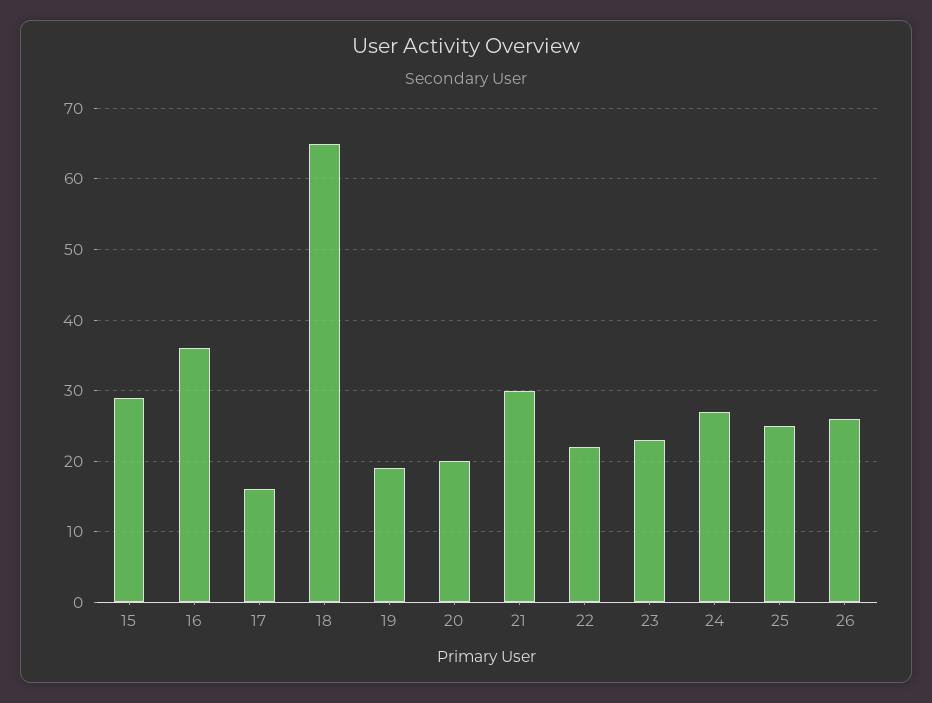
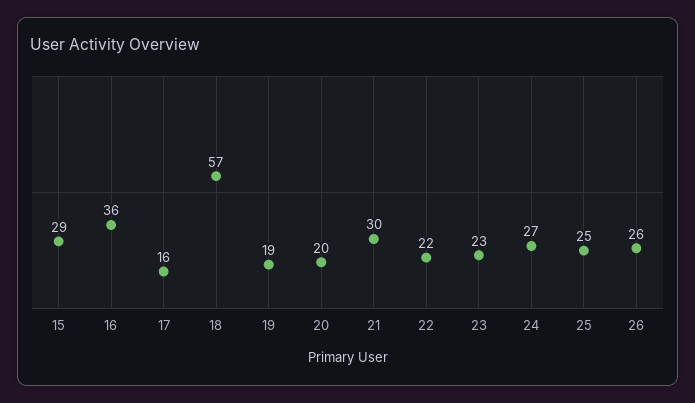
18: 65 -> 57

